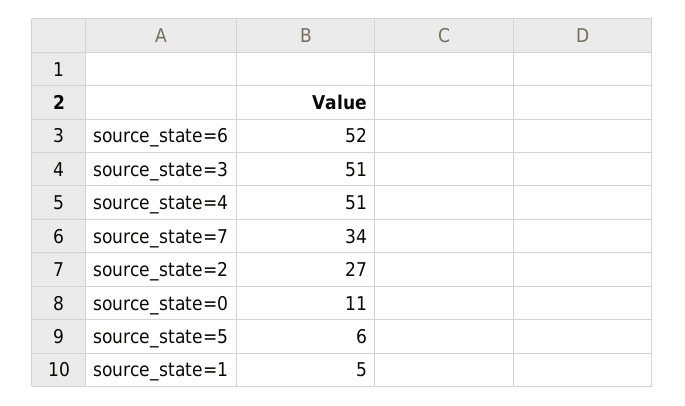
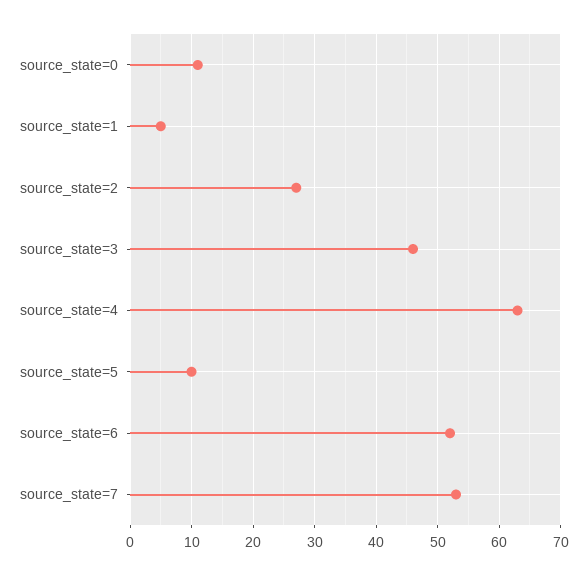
source_state=3: 51 -> 46
source_state=4: 51 -> 63
source_state=7: 34 -> 53
source_state=5: 6 -> 10

